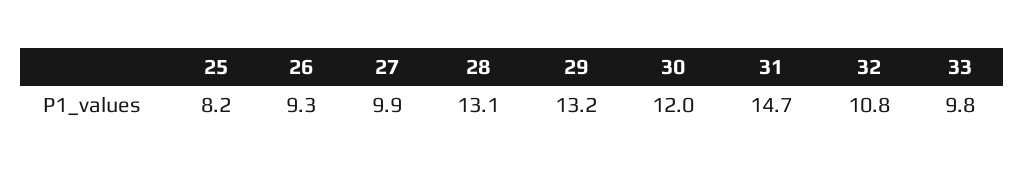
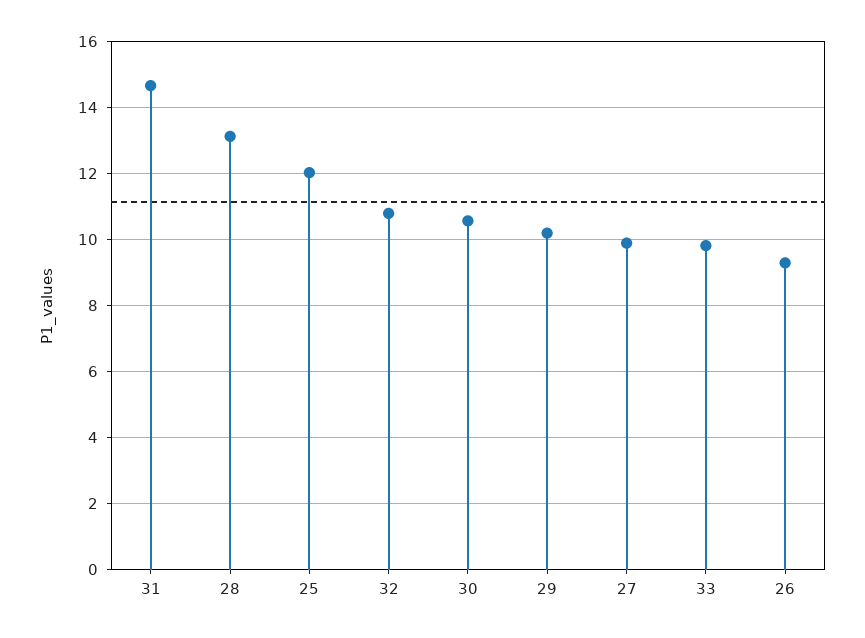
25: 8.2 -> 12
29: 13.2 -> 10.2
30: 12 -> 10.6

